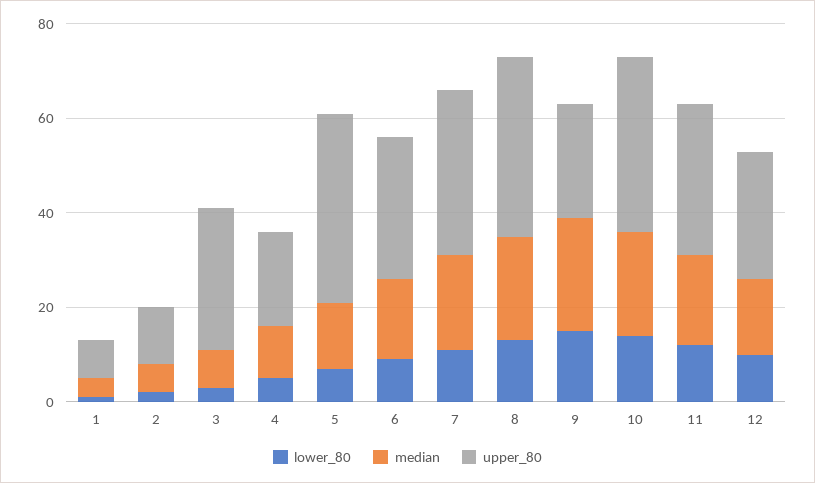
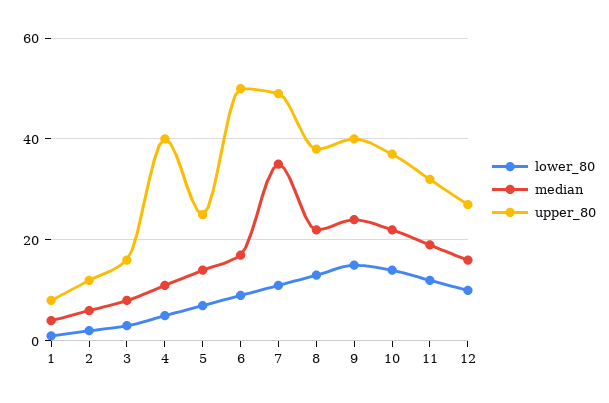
upper_80, 3: 30 -> 15
upper_80, 4: 20 -> 40
upper_80, 5: 40 -> 25
upper_80, 6: 30 -> 50
median, 7: 20 -> 35
upper_80, 7: 35 -> 50
upper_80, 9: 25 -> 40

